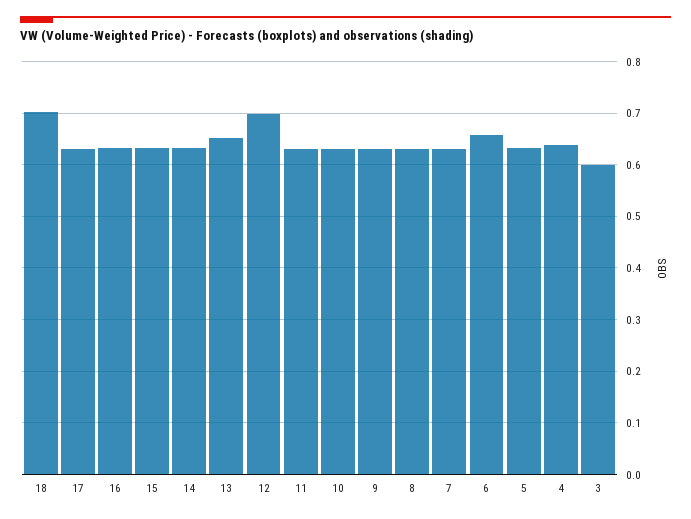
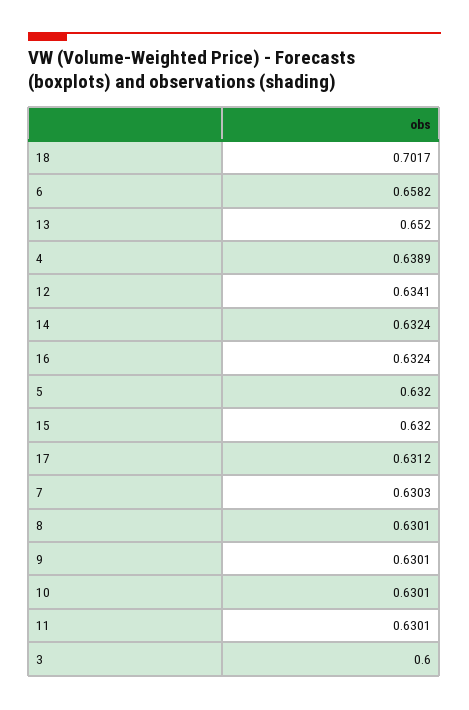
12: 0.7 -> 0.6341

